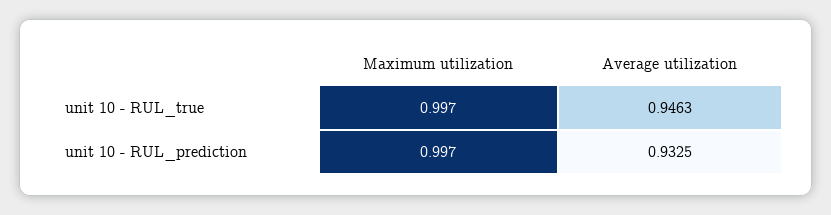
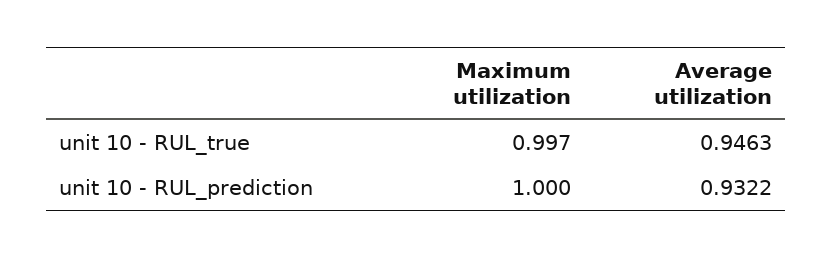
Maximum utilization, unit 10 - RUL_prediction: 0.997 -> 1
Average utilization, unit 10 - RUL_prediction: 0.9325 -> 0.9322

